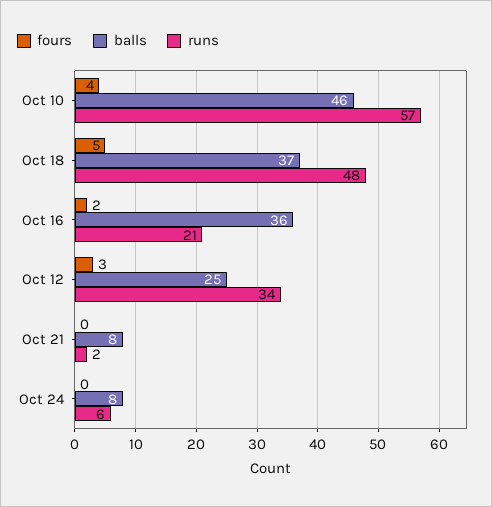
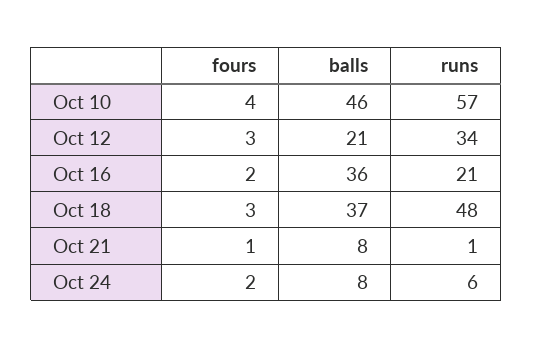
fours, Oct 18: 5 -> 3
balls, Oct 12: 25 -> 21
fours, Oct 21: 0 -> 1
runs, Oct 21: 2 -> 1
fours, Oct 24: 0 -> 2

